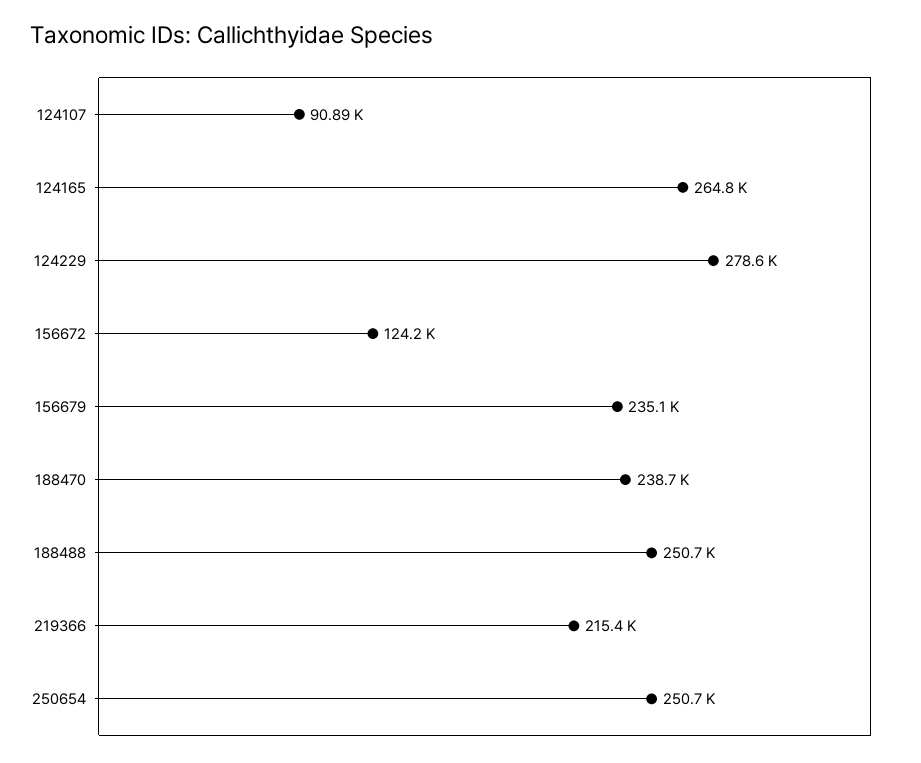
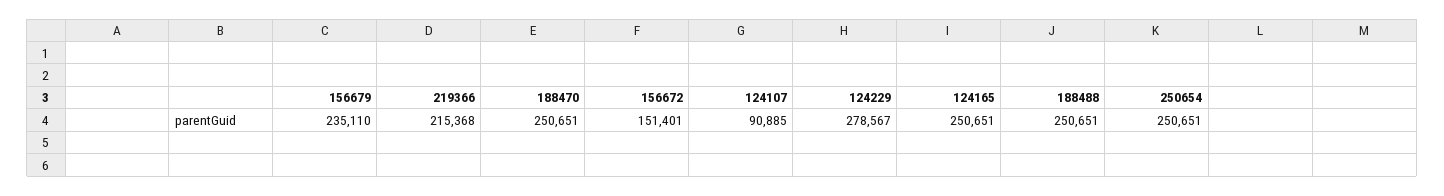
124165: 264800 -> 250651
156672: 124200 -> 151401
188470: 238700 -> 250651

